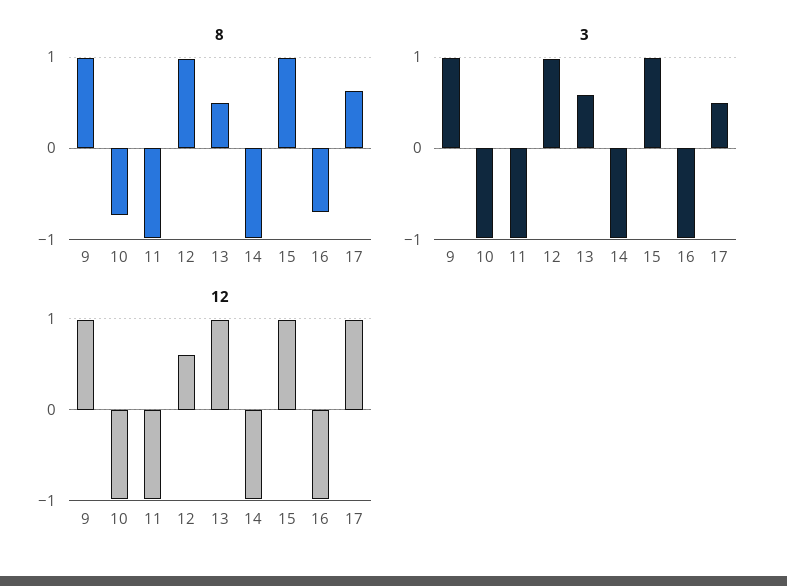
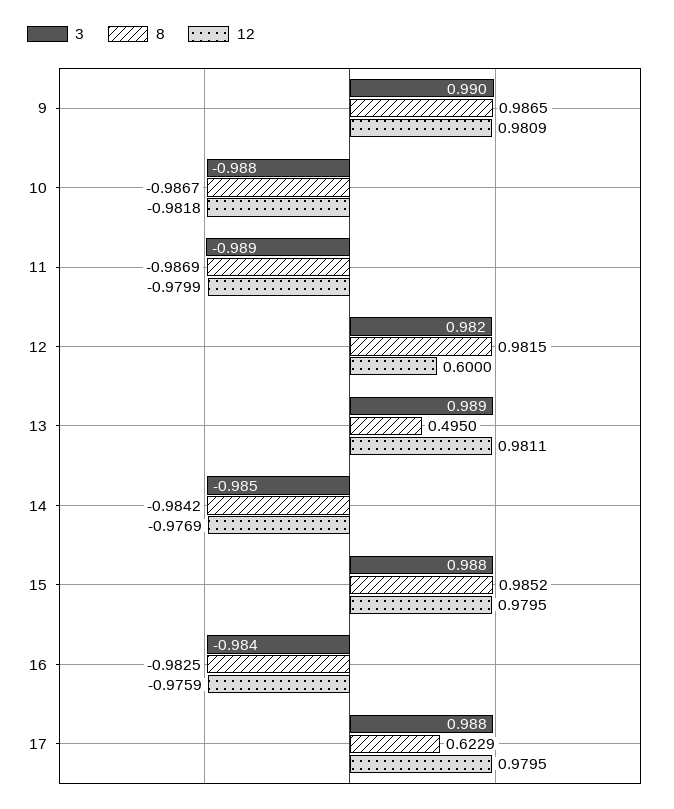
8, 10: -0.7 -> -0.9867
8, 16: -0.7 -> -0.9825
3, 13: 0.6 -> 0.989
3, 17: 0.5 -> 0.988

